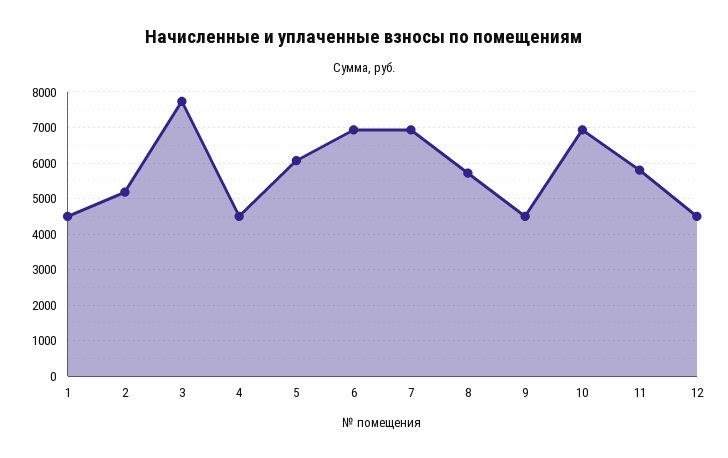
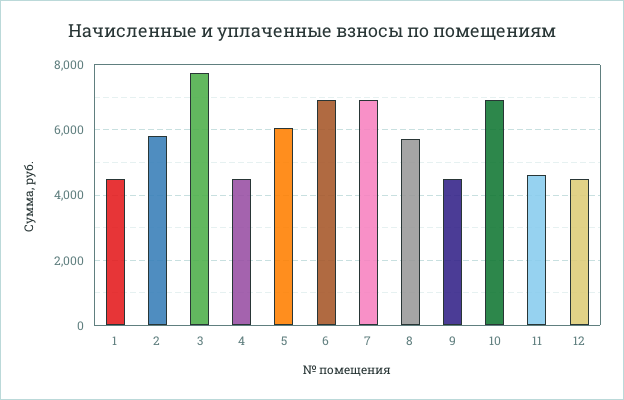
2: 5200 -> 5800
11: 5800 -> 4600

